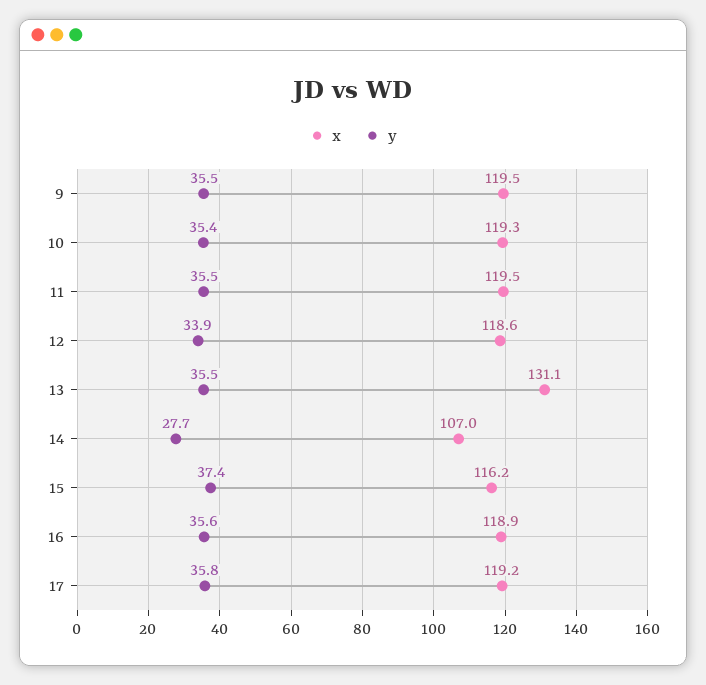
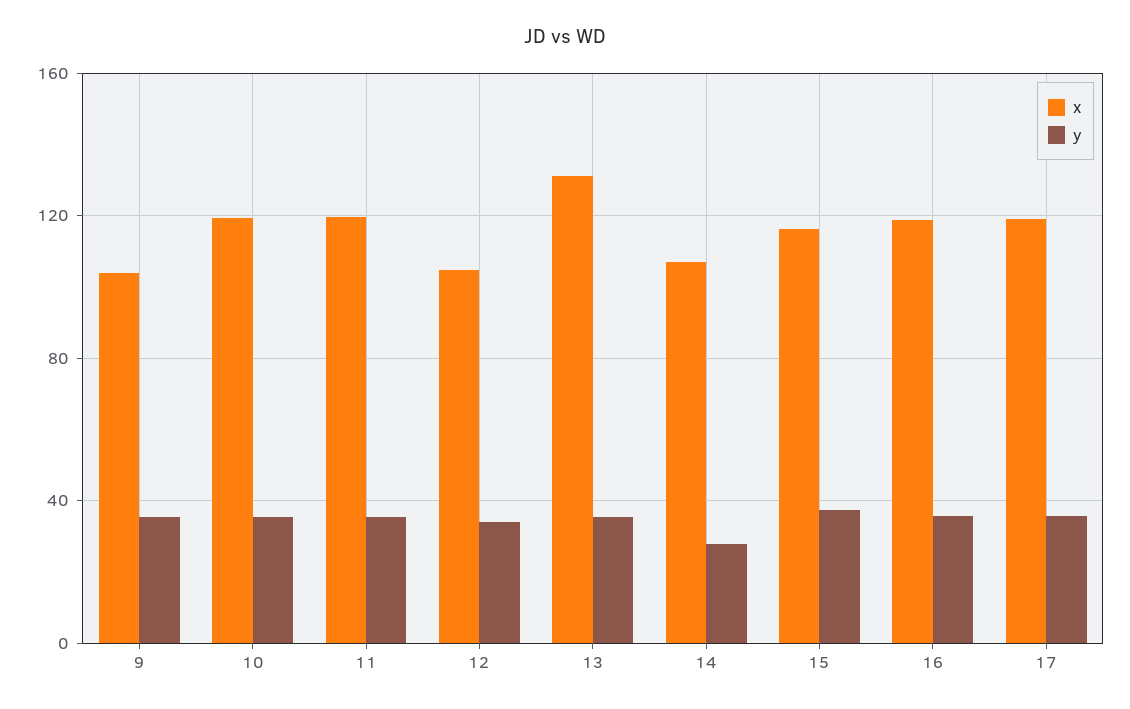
x, 9: 119.5 -> 105
x, 12: 118.6 -> 105

